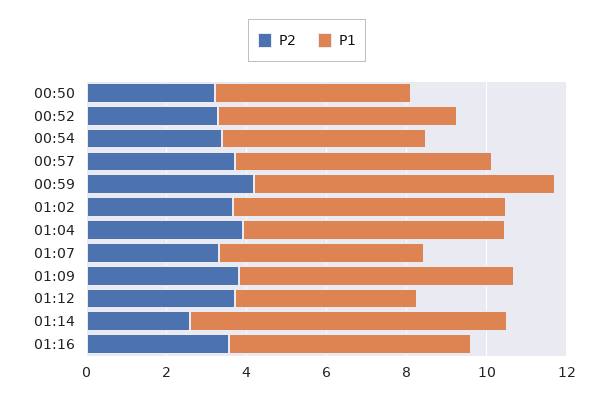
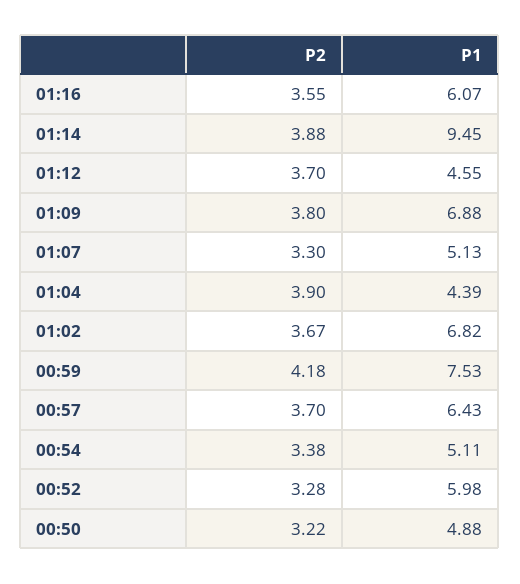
P1, 01:04: 6.5 -> 4.39
P2, 01:14: 2.5 -> 3.88
P1, 01:14: 8 -> 9.45

